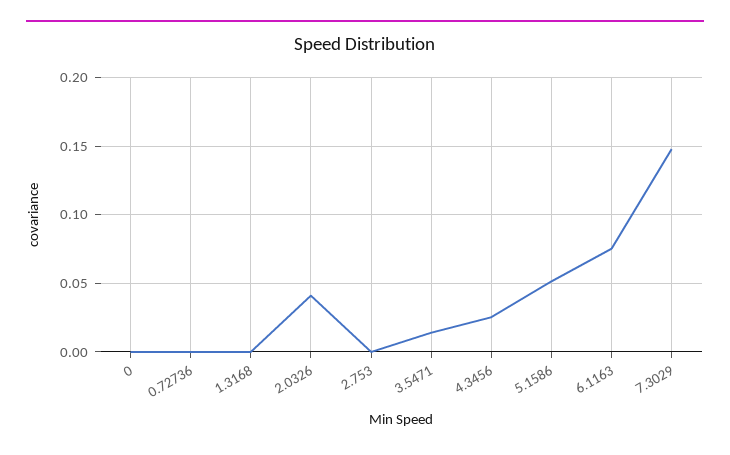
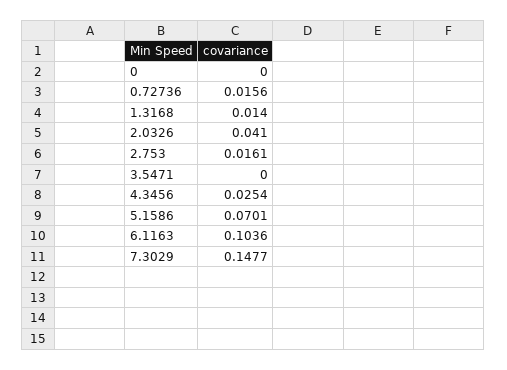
0.72736: 0 -> 0.0156
1.3168: 0 -> 0.014
2.753: 0 -> 0.0161
3.5471: 0.015 -> 0
5.1586: 0.05 -> 0.0701
6.1163: 0.075 -> 0.1036

